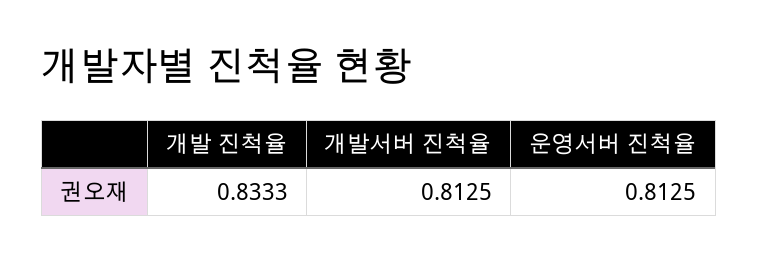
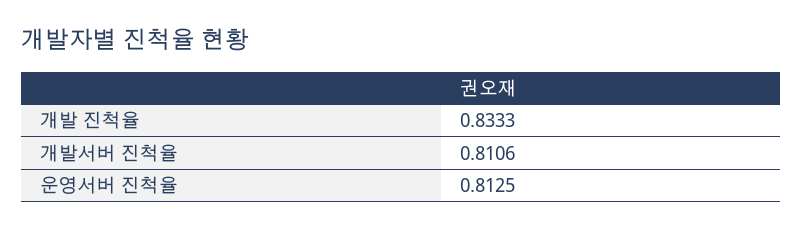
개발서버 진척율: 0.8125 -> 0.8106

